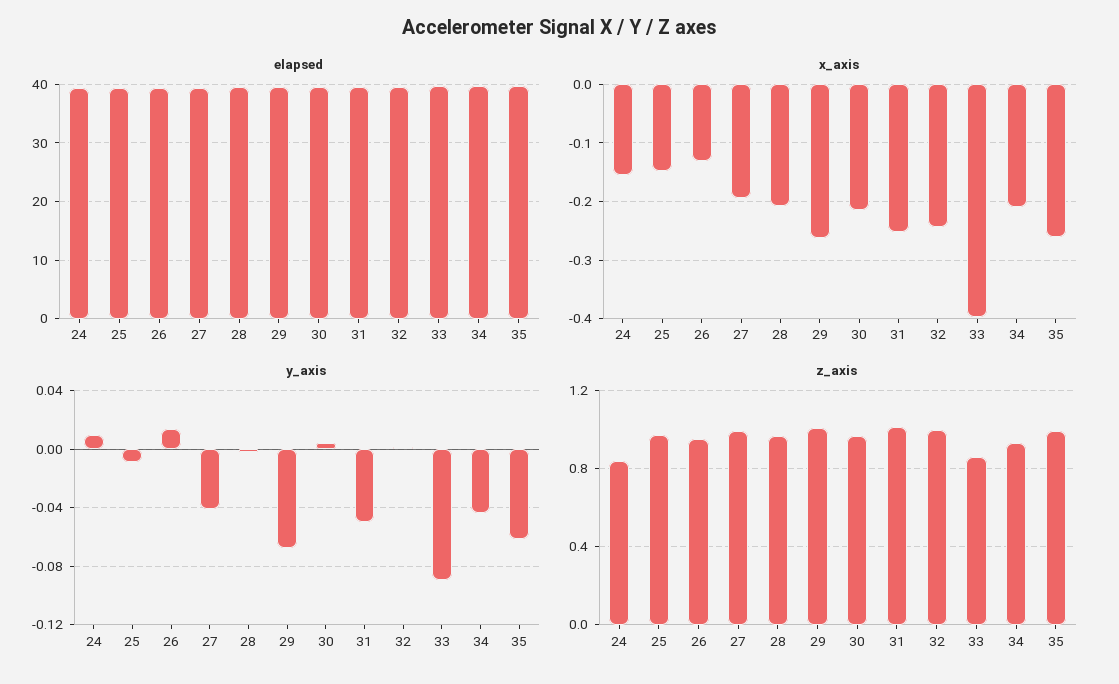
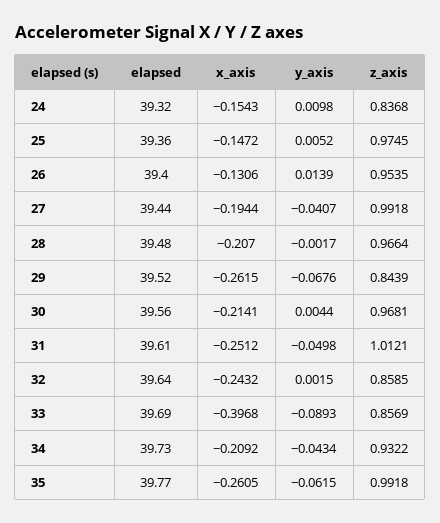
y_axis, 25: -0.01 -> 0.0052
z_axis, 29: 1 -> 0.8439
z_axis, 32: 1 -> 0.8585

